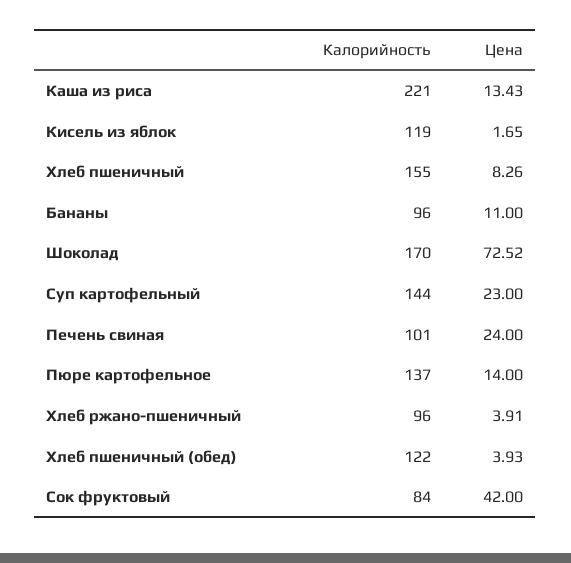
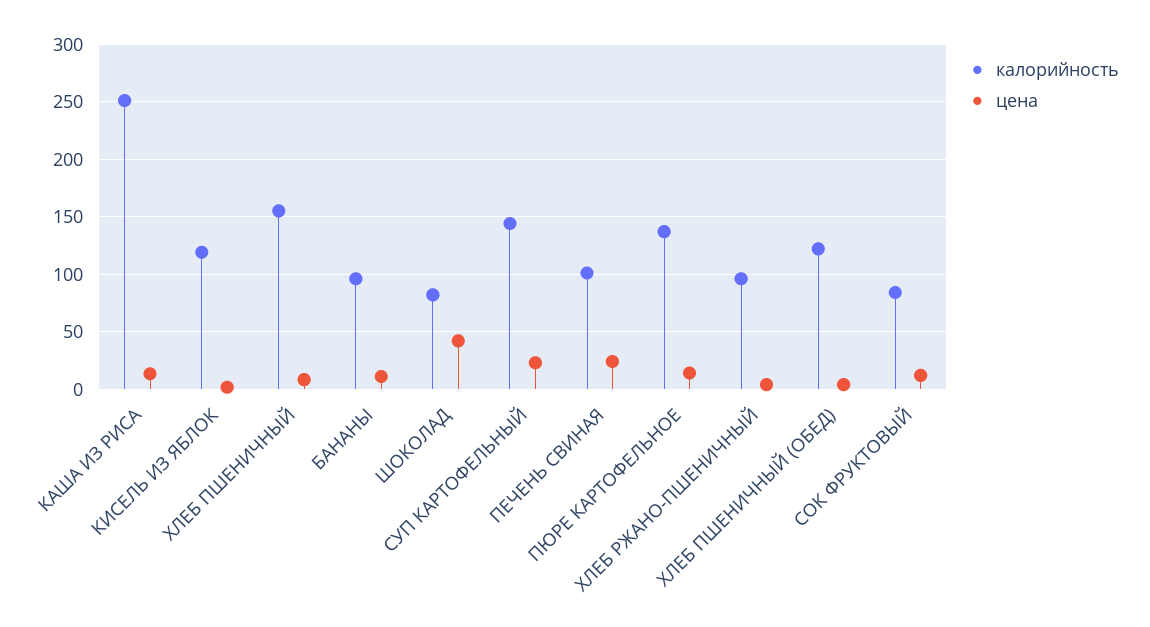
Калорийность, Каша из риса: 221 -> 250
Калорийность, Шоколад: 170 -> 80
Цена, Шоколад: 72.52 -> 40
Цена, Сок фруктовый: 42 -> 10

